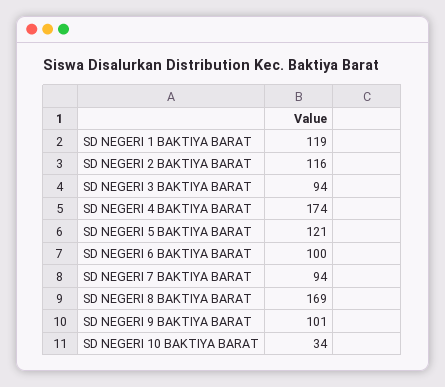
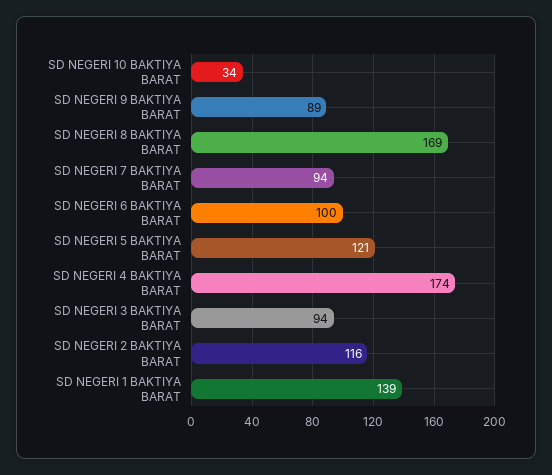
SD NEGERI 1 BAKTIYA BARAT: 119 -> 139
SD NEGERI 9 BAKTIYA BARAT: 101 -> 89

